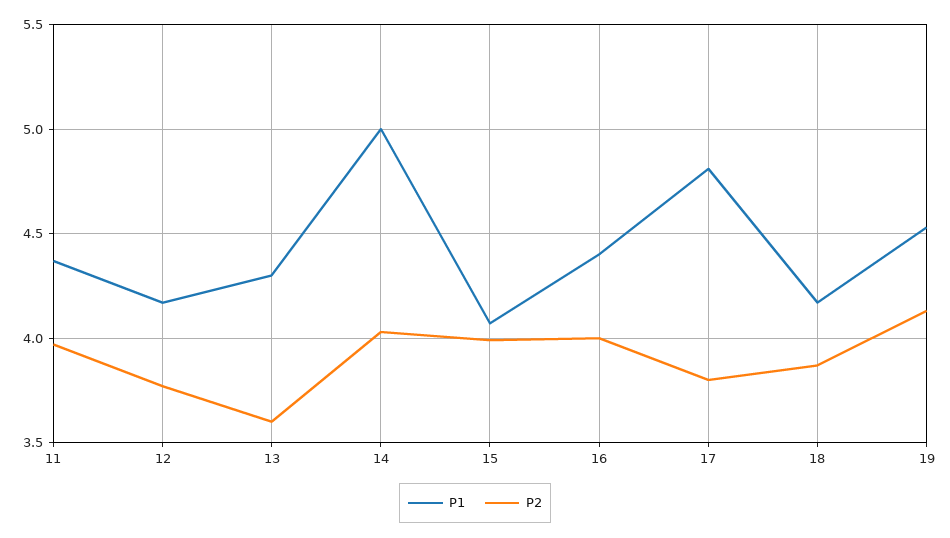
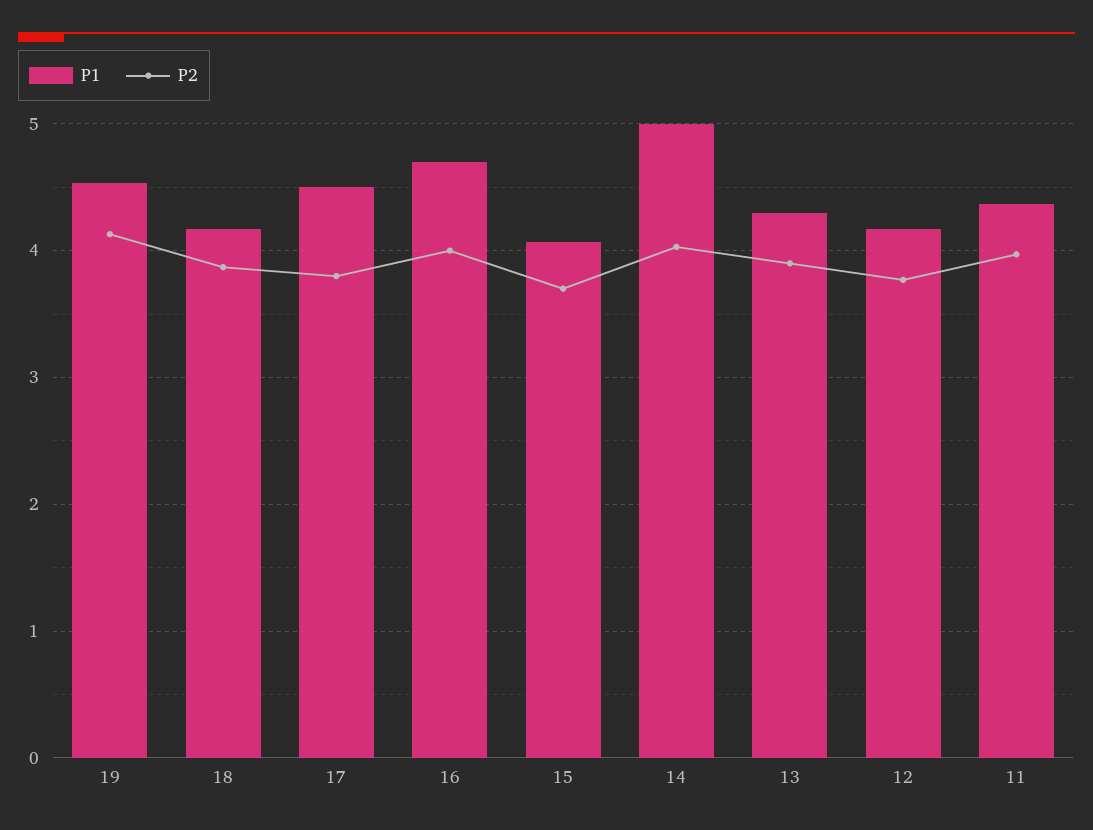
P2, 13: 3.6 -> 3.9
P2, 15: 4 -> 3.7
P1, 16: 4.4 -> 4.7
P1, 17: 4.8 -> 4.5

